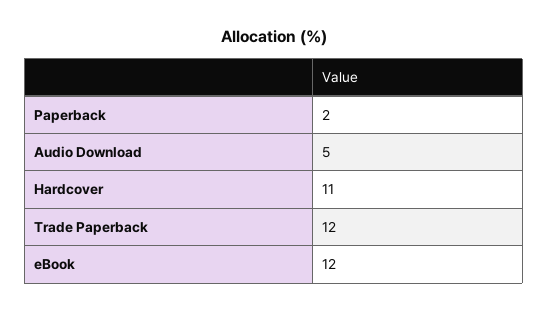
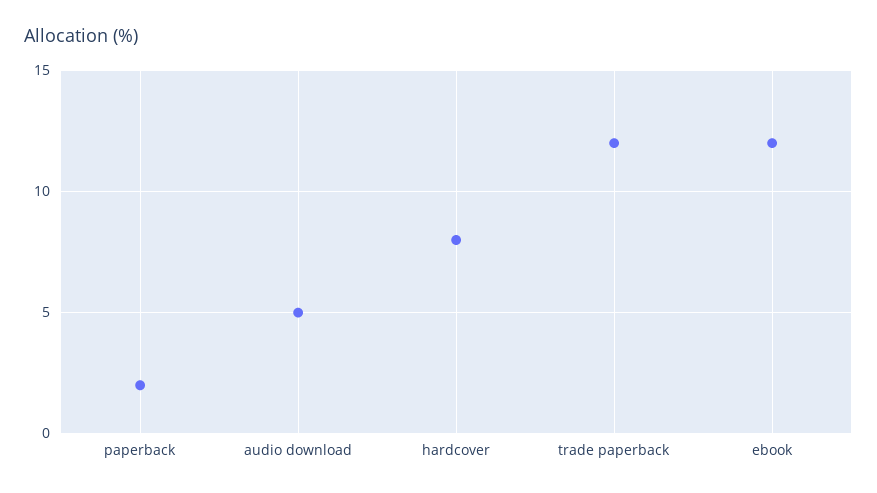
Hardcover: 11 -> 8

